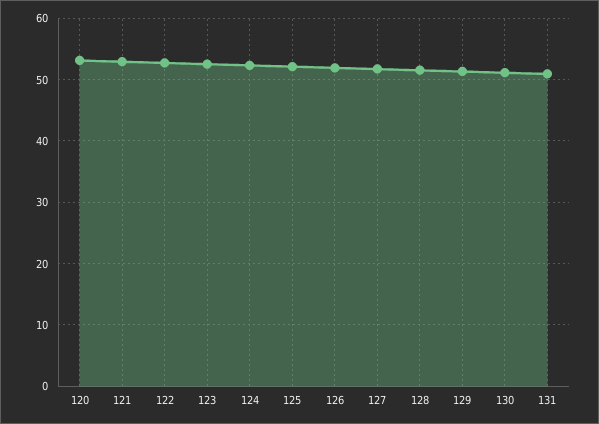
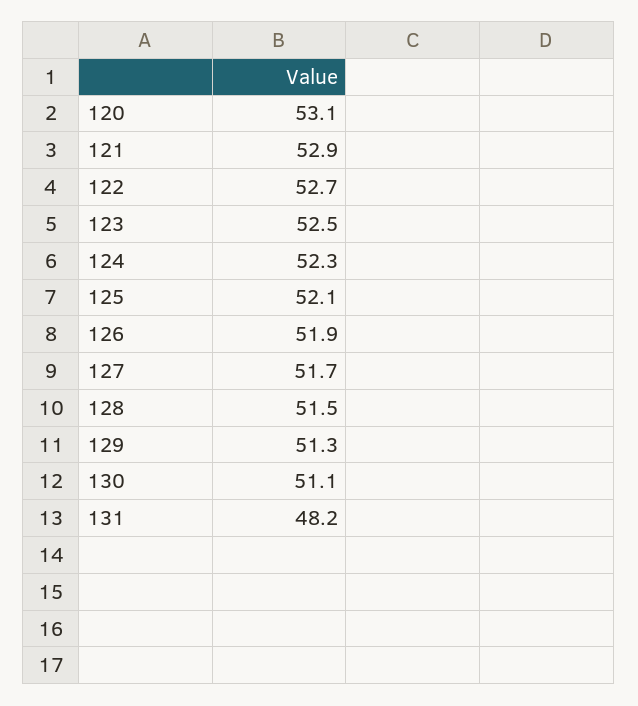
131: 51 -> 48.2

